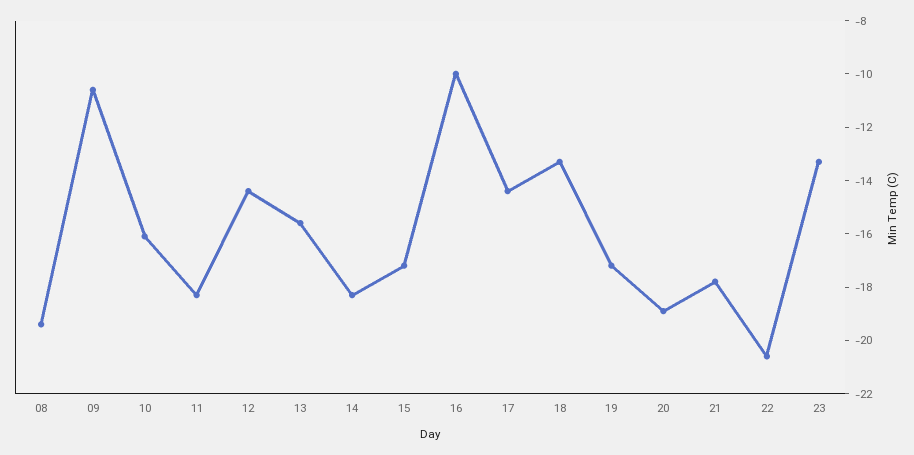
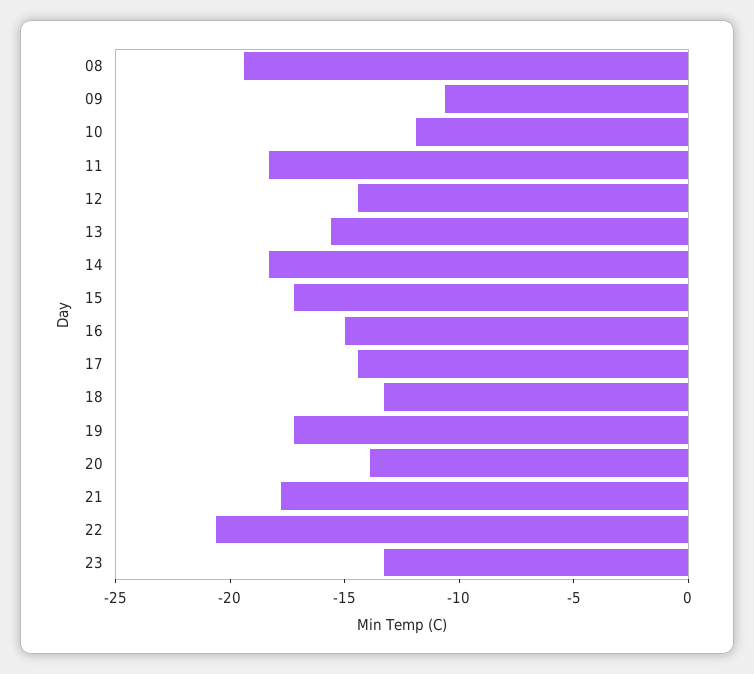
10: -16 -> -12
16: -10 -> -15
20: -19 -> -14

